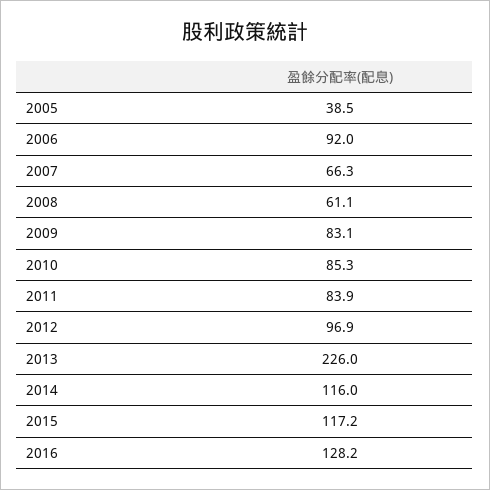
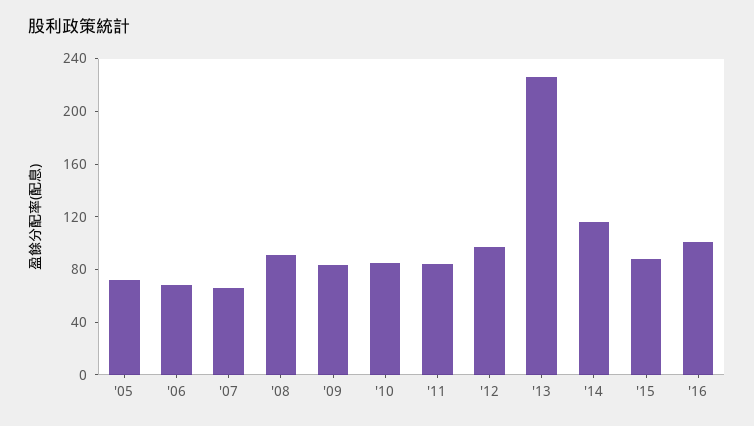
2005: 38.5 -> 70
2006: 92 -> 70
2008: 61.1 -> 90
2015: 117.2 -> 90
2016: 128.2 -> 100

